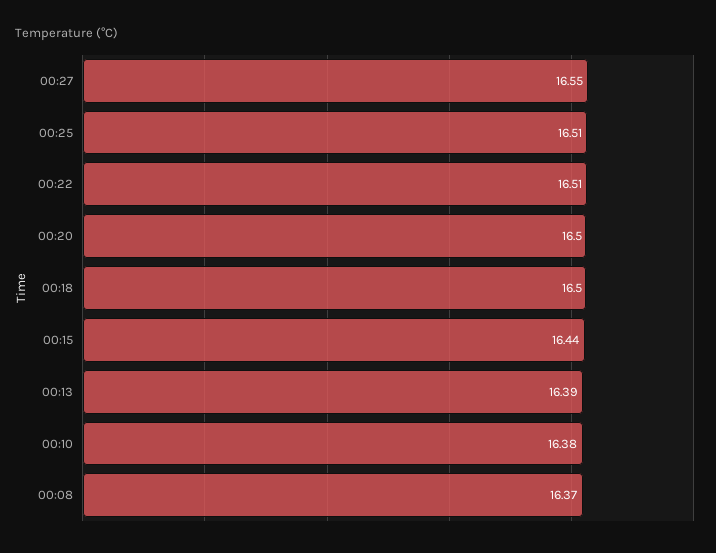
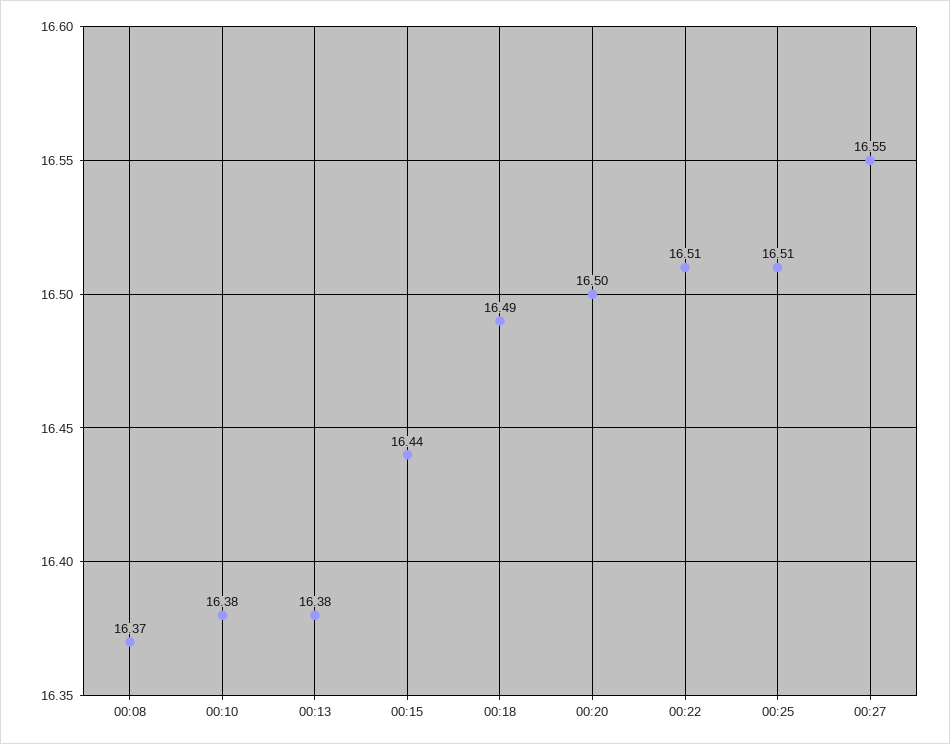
00:18: 16.5 -> 16.49
00:13: 16.39 -> 16.38

